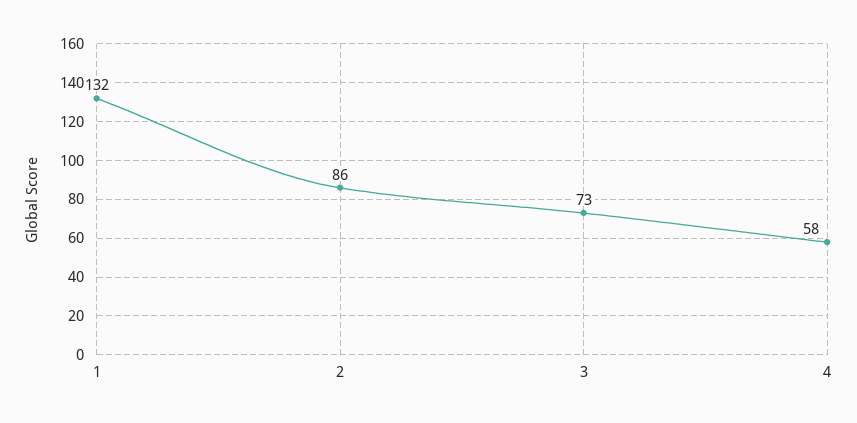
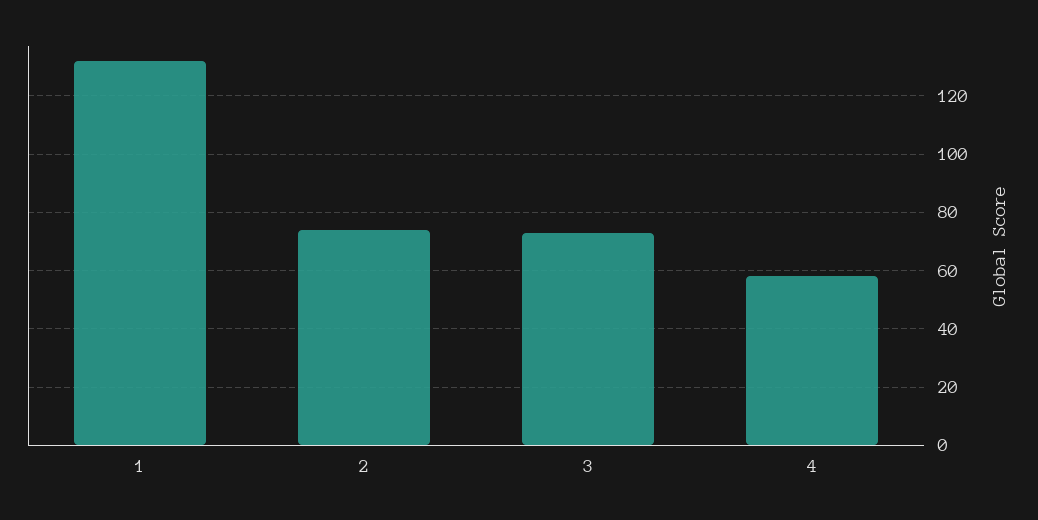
2: 86 -> 75

